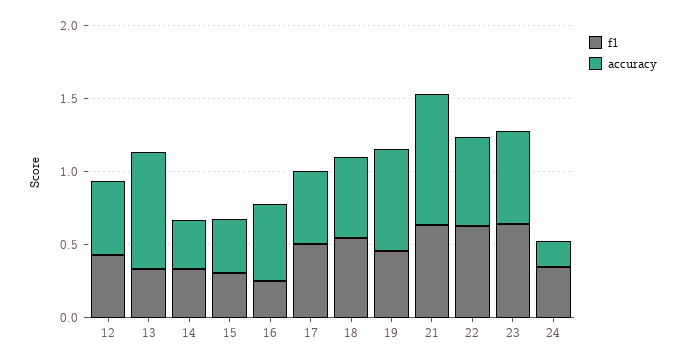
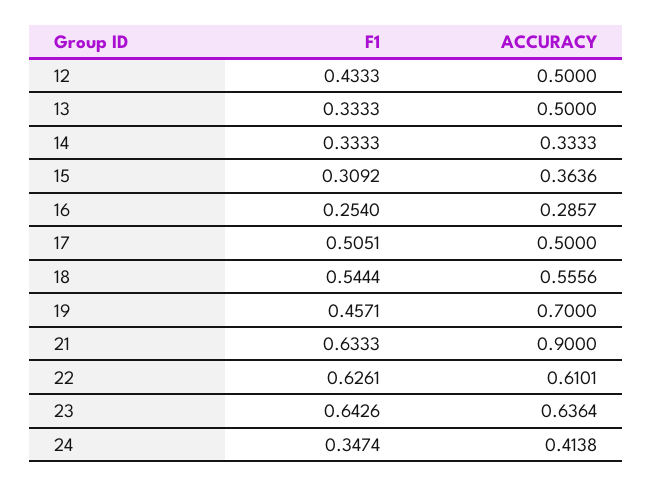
accuracy, 13: 0.8 -> 0.5
accuracy, 16: 0.5 -> 0.2857
accuracy, 24: 0.2 -> 0.4138

